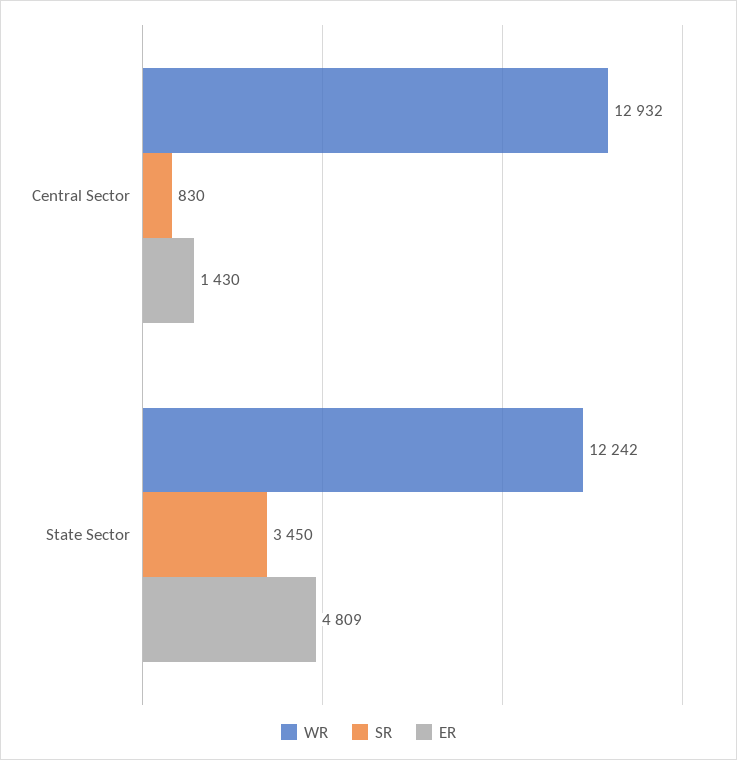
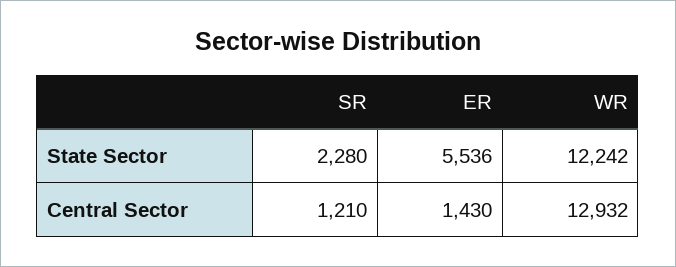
SR, Central Sector: 830 -> 1210
SR, State Sector: 3450 -> 2280
ER, State Sector: 4809 -> 5536

